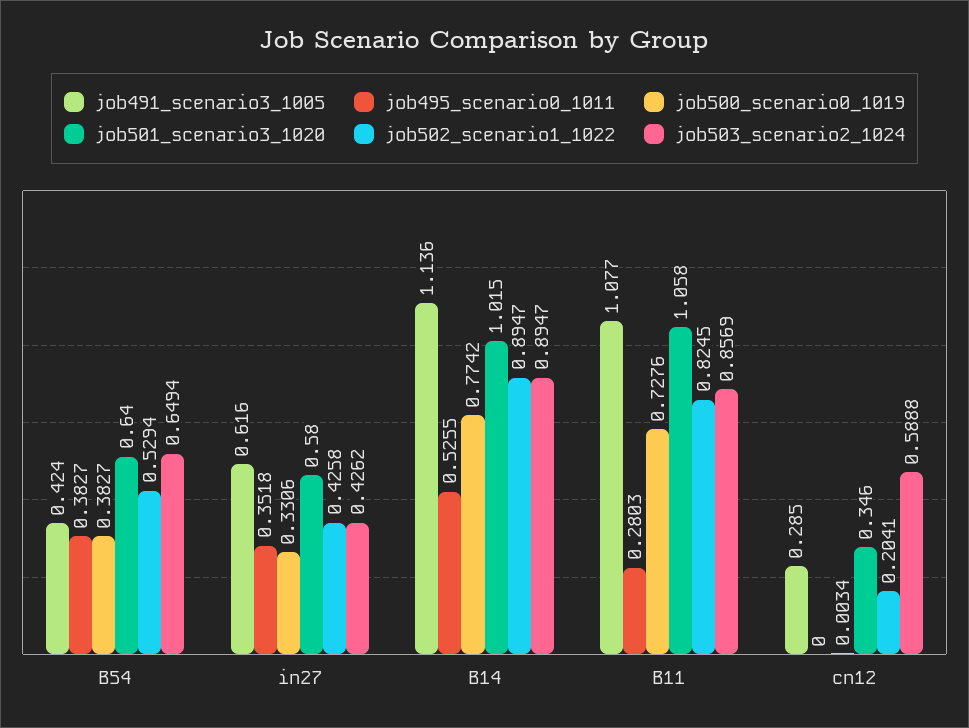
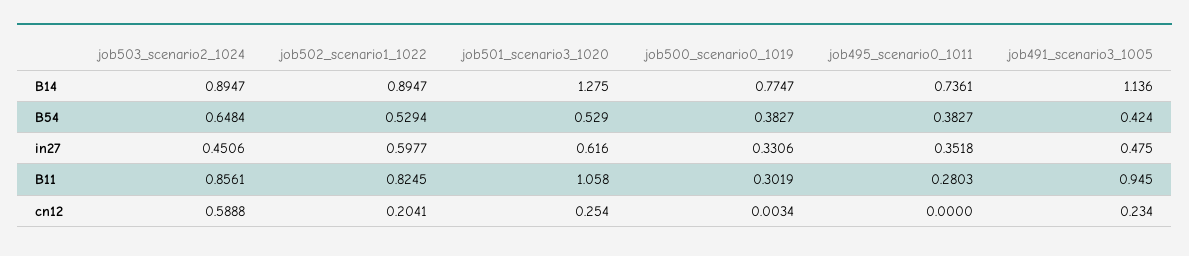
job501_scenario3_1020, B54: 0.64 -> 0.529
job503_scenario2_1024, B54: 0.6494 -> 0.6484
job491_scenario3_1005, in27: 0.616 -> 0.475
job501_scenario3_1020, in27: 0.58 -> 0.616
job502_scenario1_1022, in27: 0.4258 -> 0.5977
job503_scenario2_1024, in27: 0.4262 -> 0.4506
job495_scenario0_1011, B14: 0.5255 -> 0.7361
job500_scenario0_1019, B14: 0.7742 -> 0.7747
job501_scenario3_1020, B14: 1.015 -> 1.275
job491_scenario3_1005, B11: 1.077 -> 0.945
job500_scenario0_1019, B11: 0.7276 -> 0.3019
job503_scenario2_1024, B11: 0.8569 -> 0.8561
job491_scenario3_1005, cn12: 0.285 -> 0.234
job501_scenario3_1020, cn12: 0.346 -> 0.254

